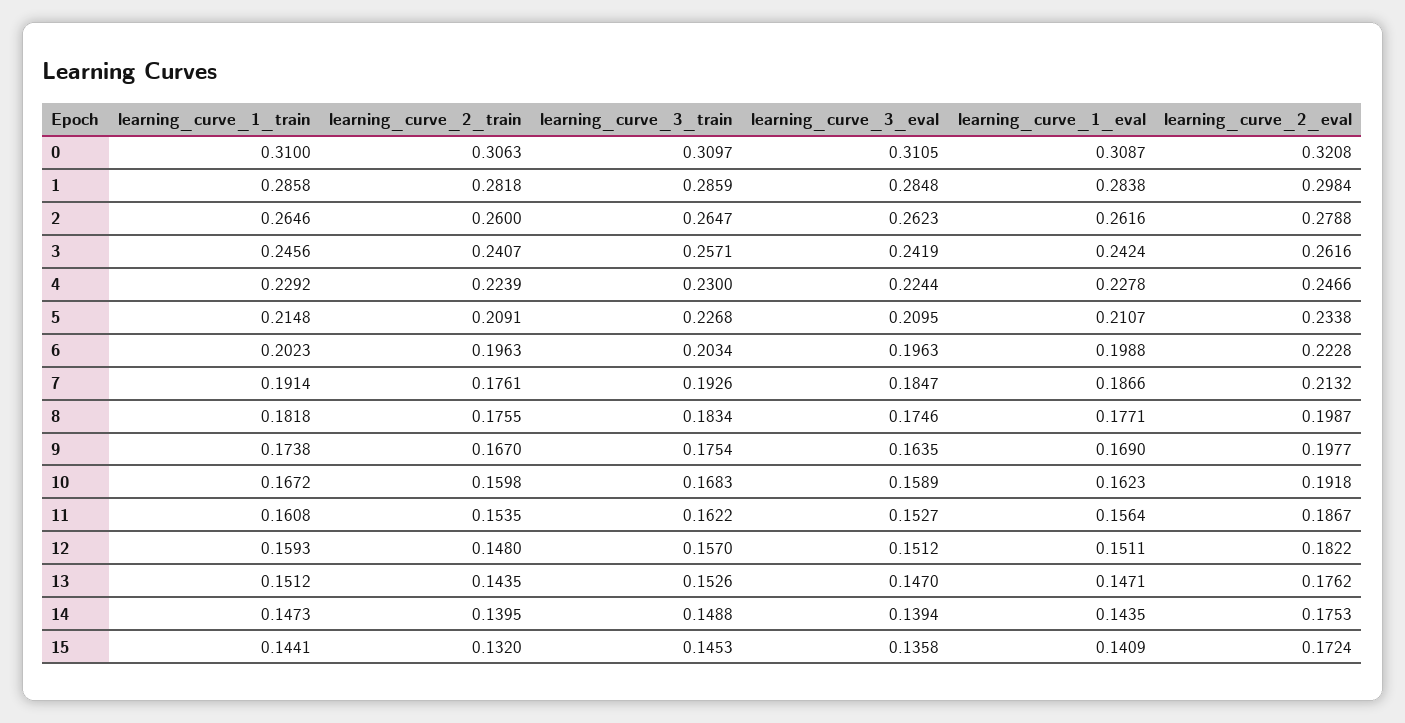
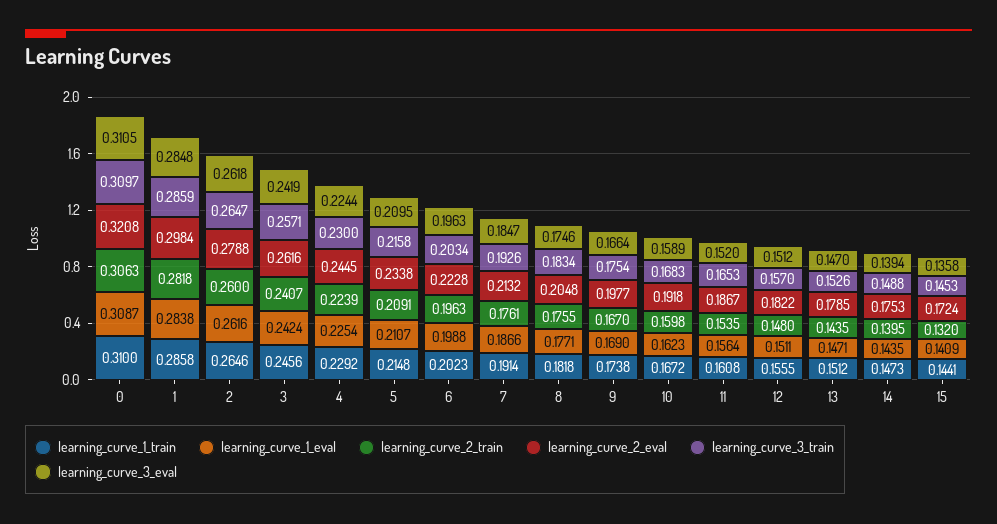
learning_curve_3_eval, 2: 0.2623 -> 0.2618
learning_curve_1_eval, 4: 0.2278 -> 0.2254
learning_curve_2_eval, 4: 0.2466 -> 0.2445
learning_curve_3_train, 5: 0.2268 -> 0.2158
learning_curve_2_eval, 8: 0.1987 -> 0.2048
learning_curve_3_eval, 9: 0.1635 -> 0.1664
learning_curve_3_train, 11: 0.1622 -> 0.1653
learning_curve_3_eval, 11: 0.1527 -> 0.152
learning_curve_1_train, 12: 0.1593 -> 0.1555
learning_curve_2_eval, 13: 0.1762 -> 0.1785

